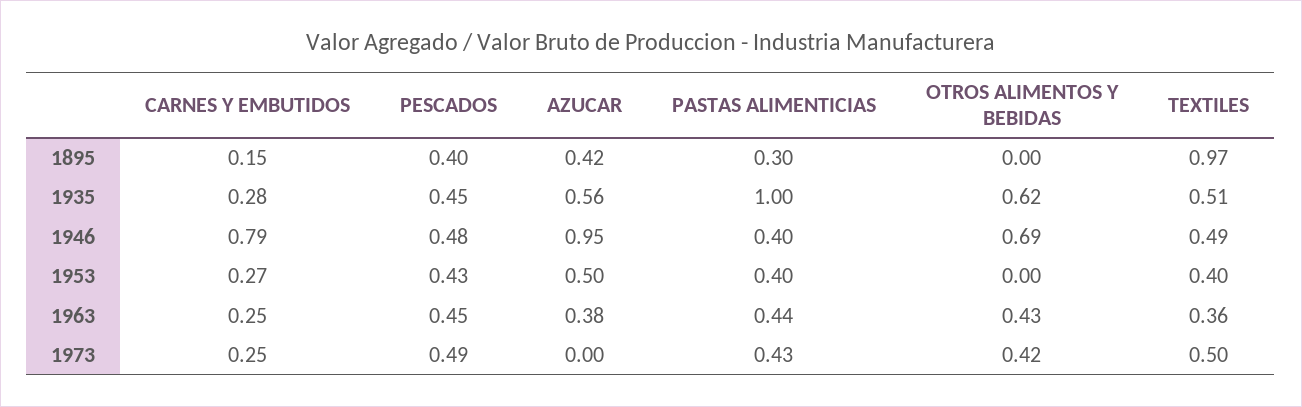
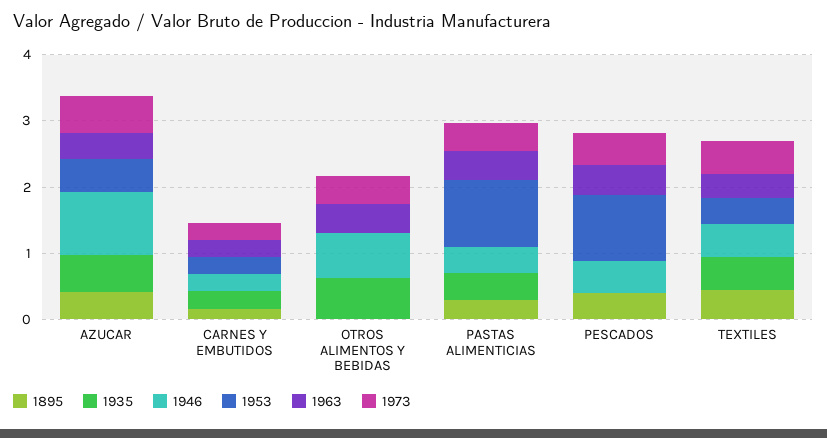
1895, TEXTILES: 0.97 -> 0.4
1935, PESCADOS: 0.45 -> 0
1935, PASTAS ALIMENTICIAS: 1 -> 0.4
1946, CARNES Y EMBUTIDOS: 0.79 -> 0.2
1953, PESCADOS: 0.43 -> 1
1953, PASTAS ALIMENTICIAS: 0.4 -> 1
1973, AZUCAR: 0 -> 0.6

